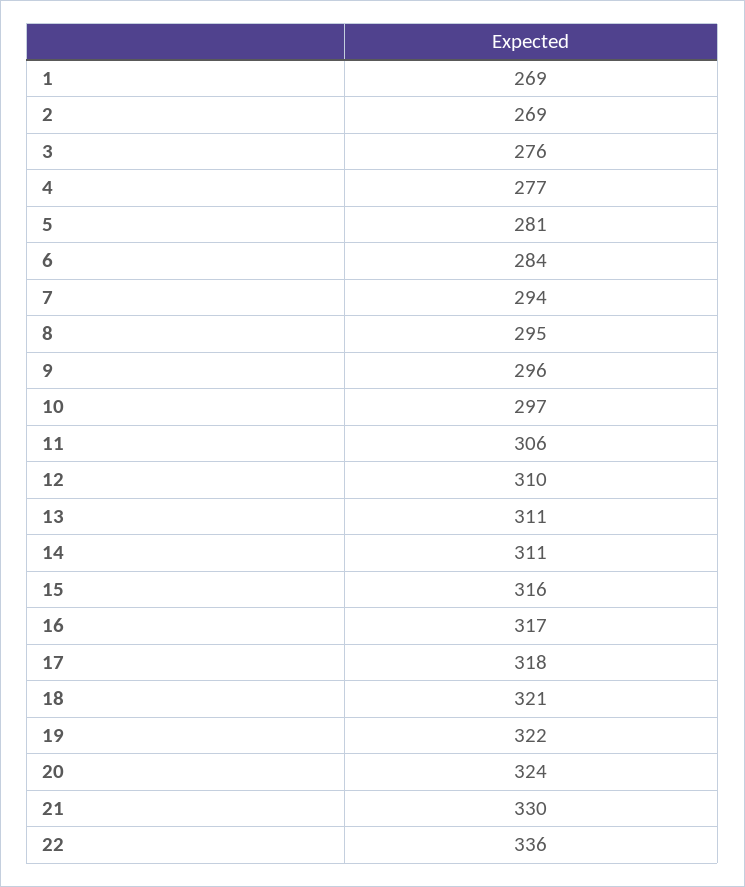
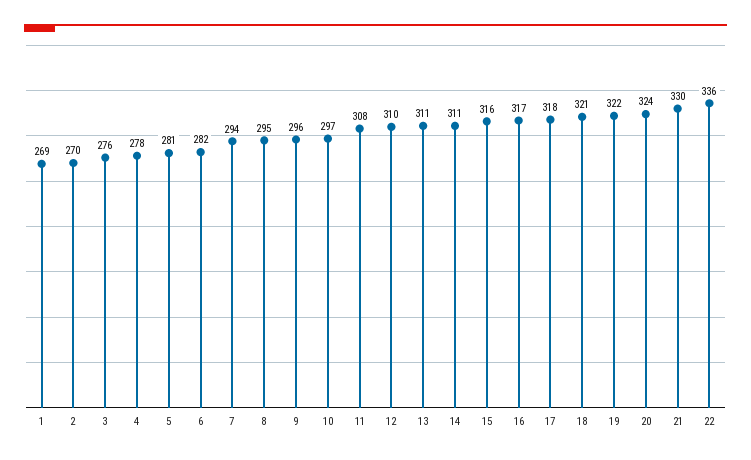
2: 269 -> 270
4: 277 -> 278
6: 284 -> 282
11: 306 -> 308

